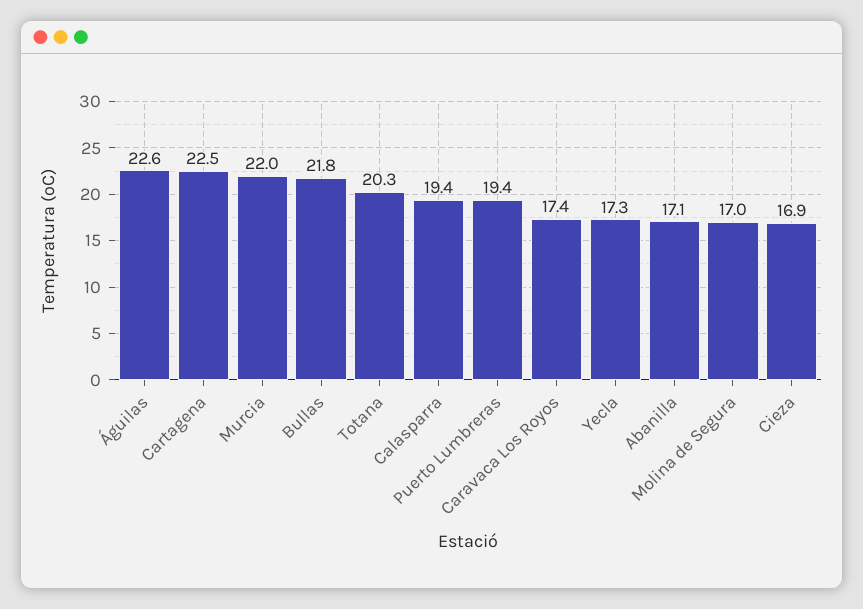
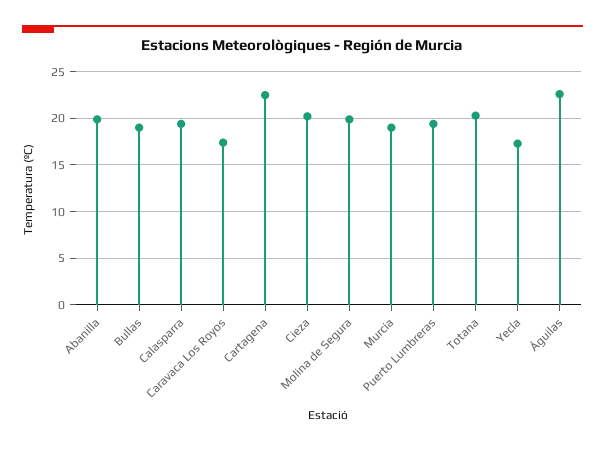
Murcia: 22 -> 19
Bullas: 21.8 -> 19
Abanilla: 17.1 -> 20
Molina de Segura: 17 -> 20
Cieza: 16.9 -> 20

